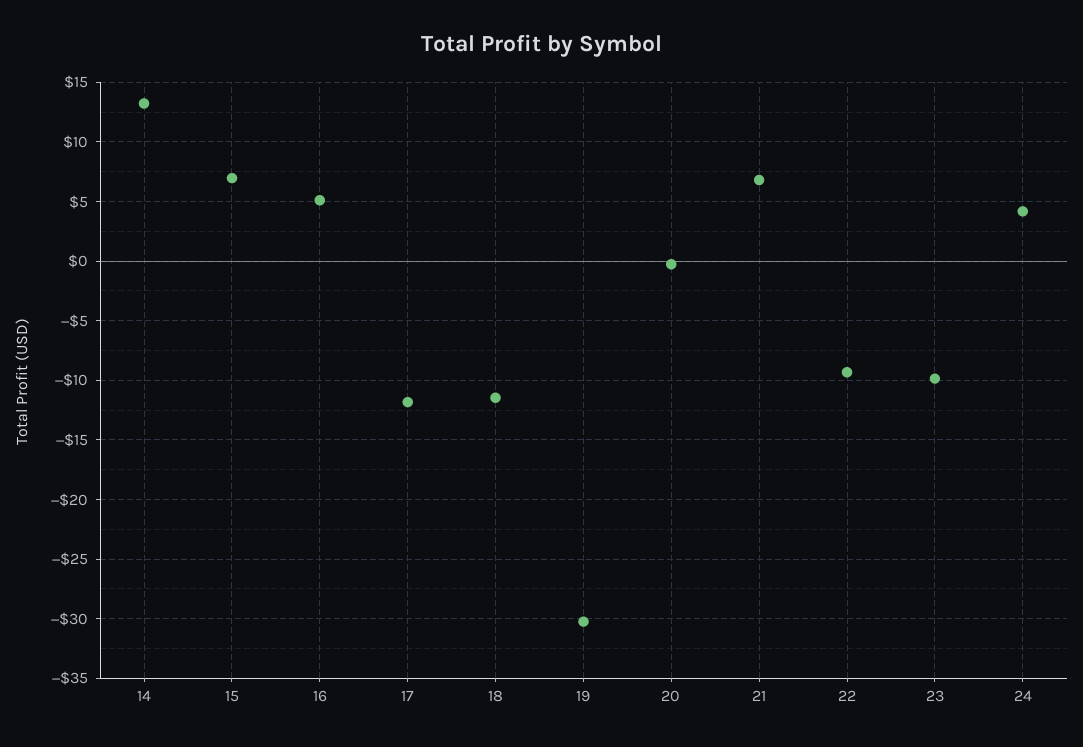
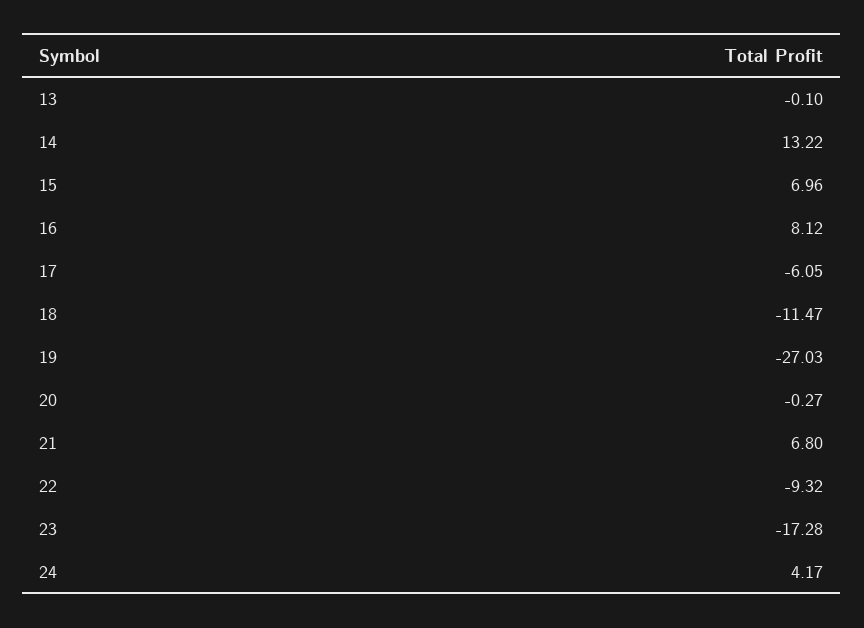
16: 5 -> 8.12
17: -12 -> -6.05
19: -30 -> -27.03
23: -10 -> -17.28
13: none -> -0.1

